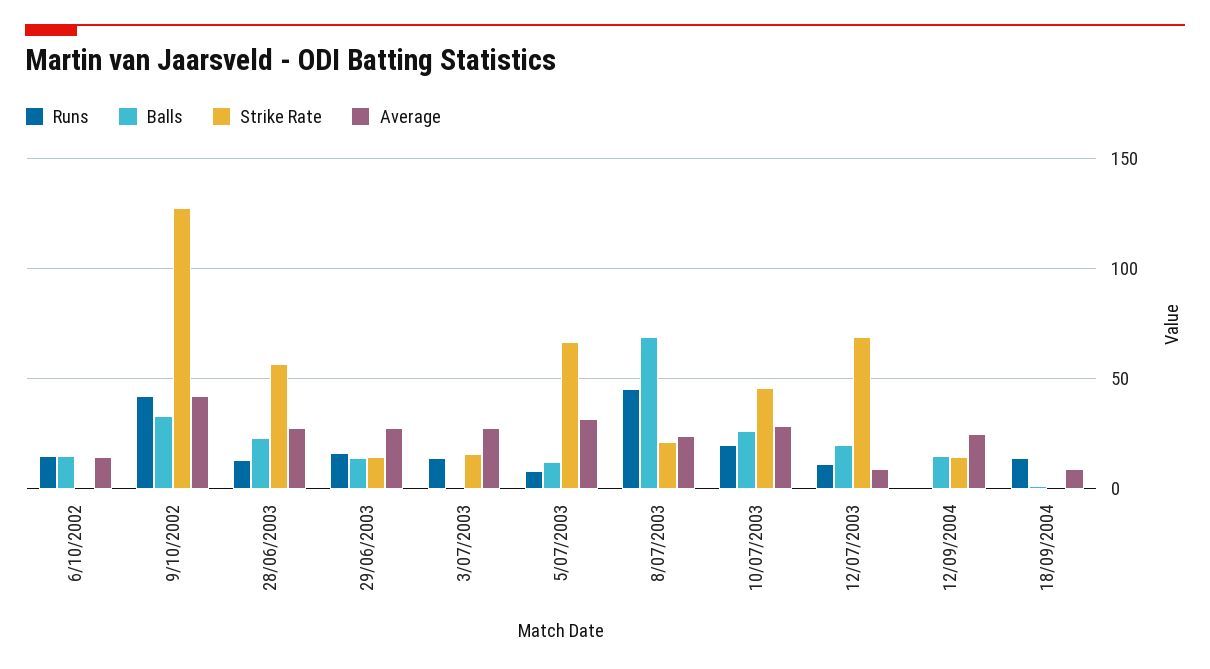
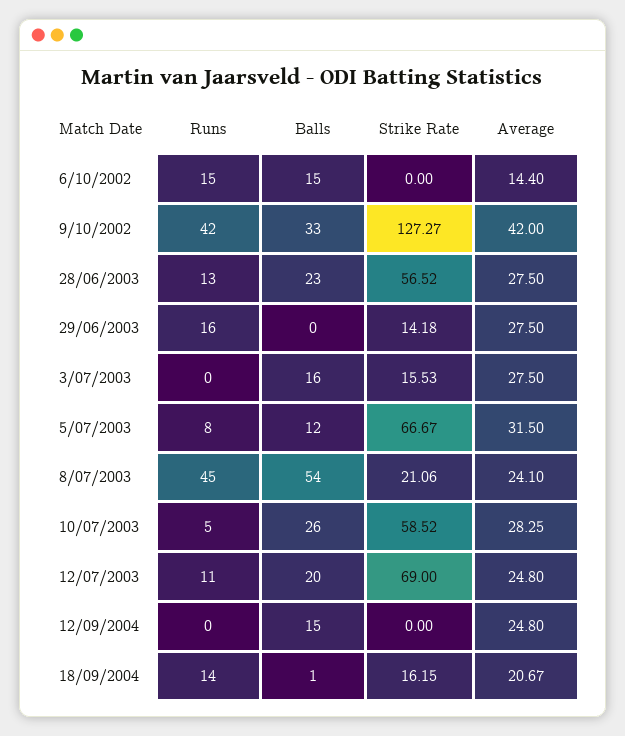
Balls, 29/06/2003: 15 -> 0
Runs, 3/07/2003: 15 -> 0
Balls, 3/07/2003: 0 -> 16
Balls, 8/07/2003: 70 -> 54
Runs, 10/07/2003: 20 -> 5
Strike Rate, 10/07/2003: 45 -> 58.52
Average, 12/07/2003: 10 -> 24.8
Strike Rate, 12/09/2004: 15 -> 0
Strike Rate, 18/09/2004: 0 -> 16.15
Average, 18/09/2004: 10 -> 20.67

